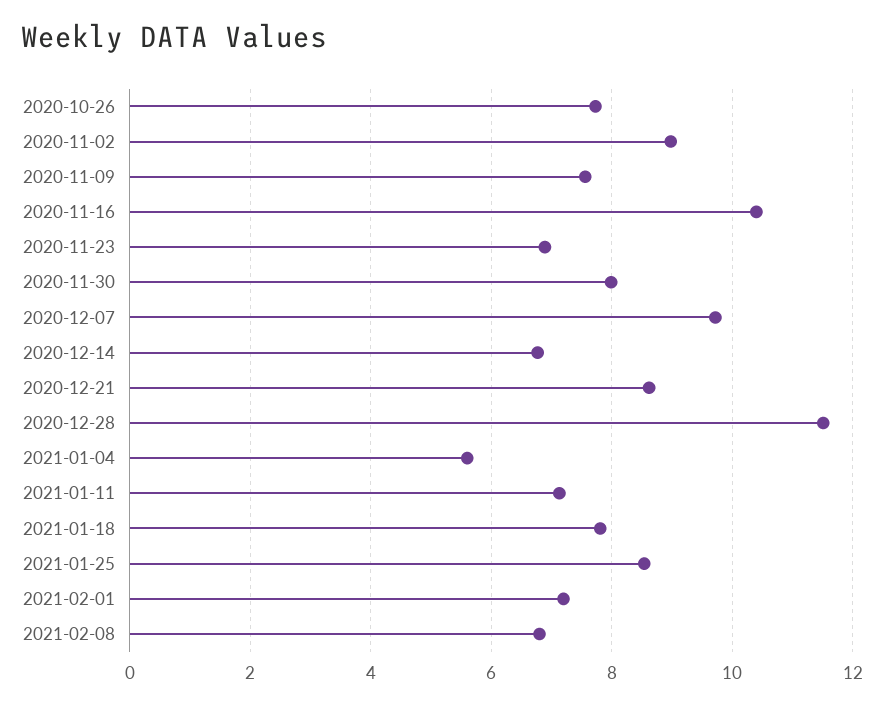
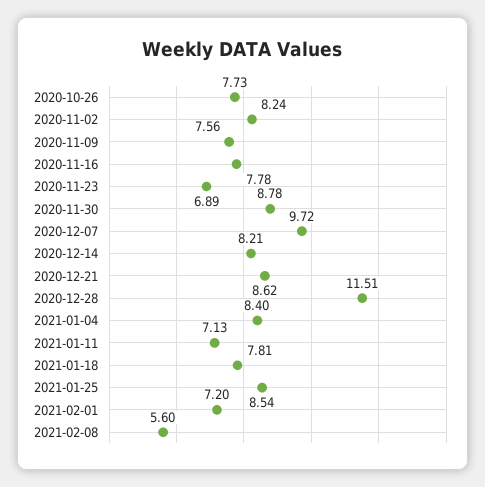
2020-11-02: 9 -> 8.24
2020-11-16: 10.4 -> 7.78
2020-11-30: 8 -> 8.78
2020-12-14: 6.8 -> 8.21
2021-01-04: 5.6 -> 8.4
2021-02-08: 6.8 -> 5.6

